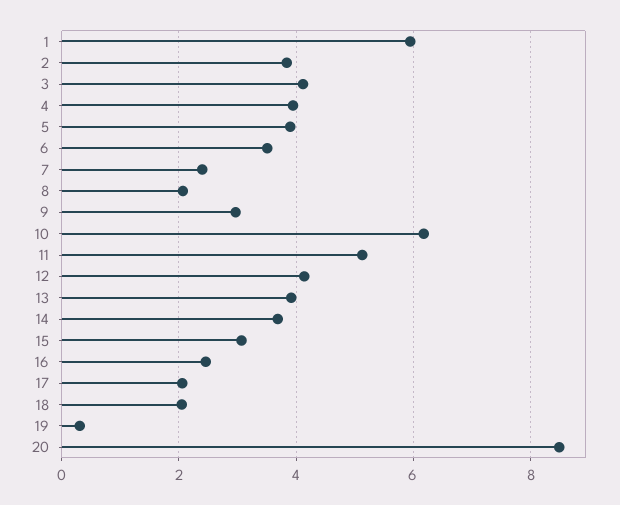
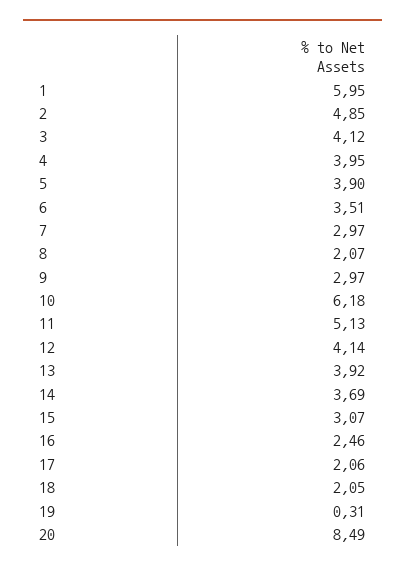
2: 3.8 -> 4.85
7: 2.4 -> 2.97

